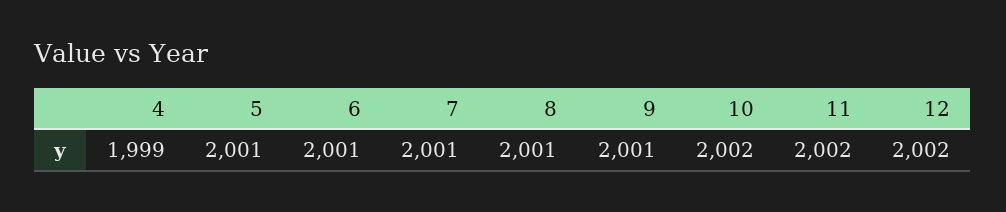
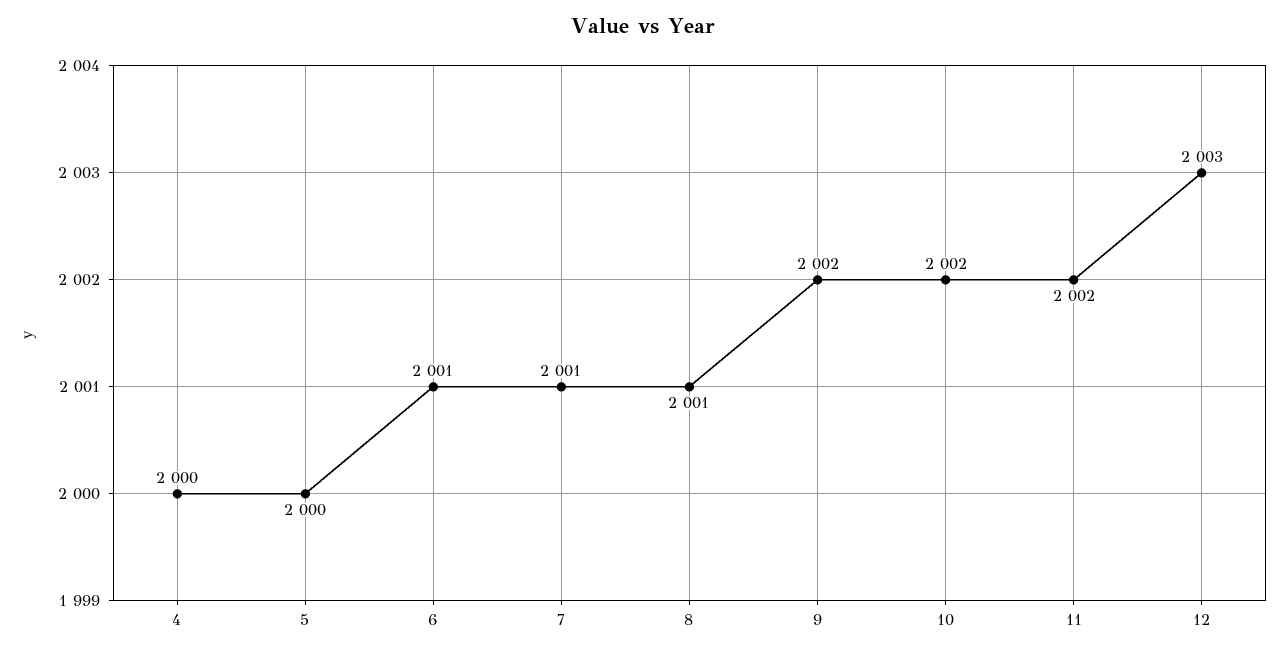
4: 1999 -> 2000
5: 2001 -> 2000
9: 2001 -> 2002
12: 2002 -> 2003

